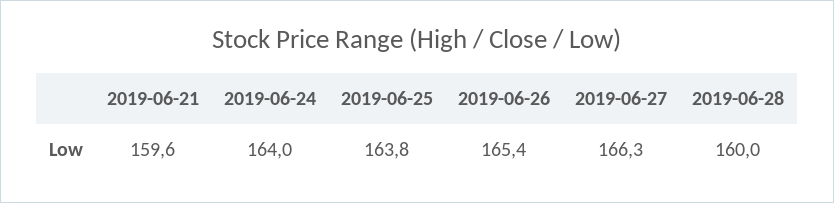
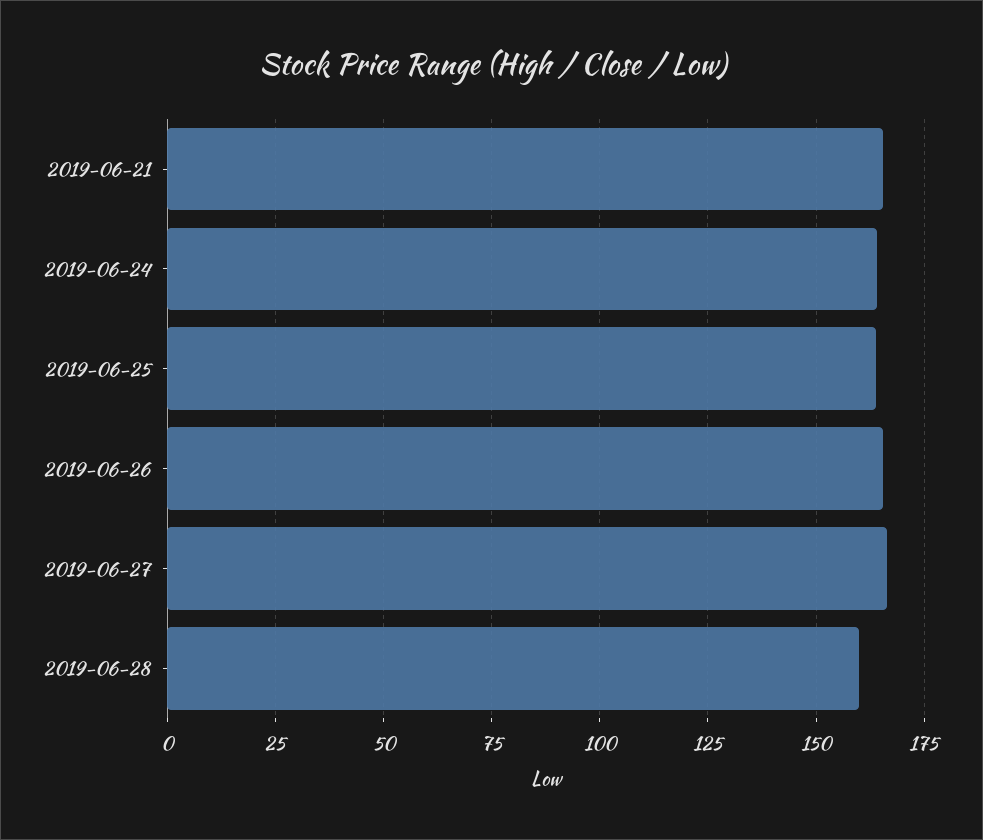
2019-06-21: 159.6 -> 165

